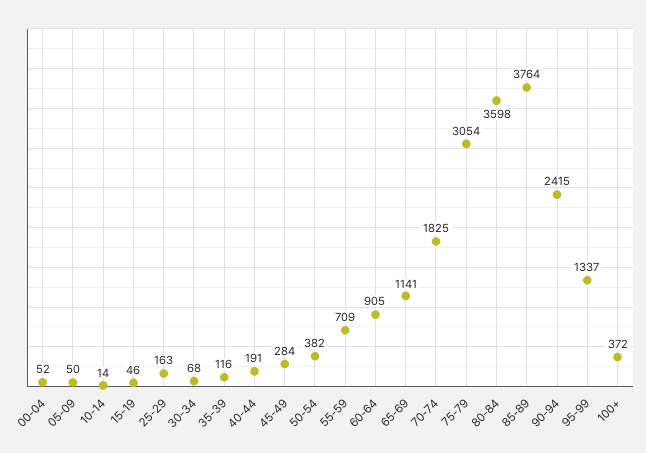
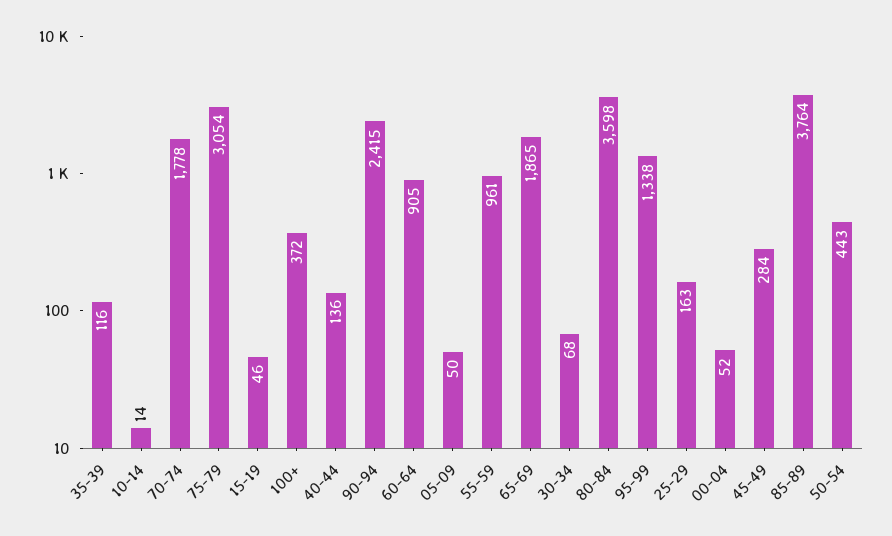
40-44: 191 -> 136
50-54: 382 -> 443
55-59: 709 -> 961
65-69: 1141 -> 1865
70-74: 1825 -> 1778
95-99: 1337 -> 1338

